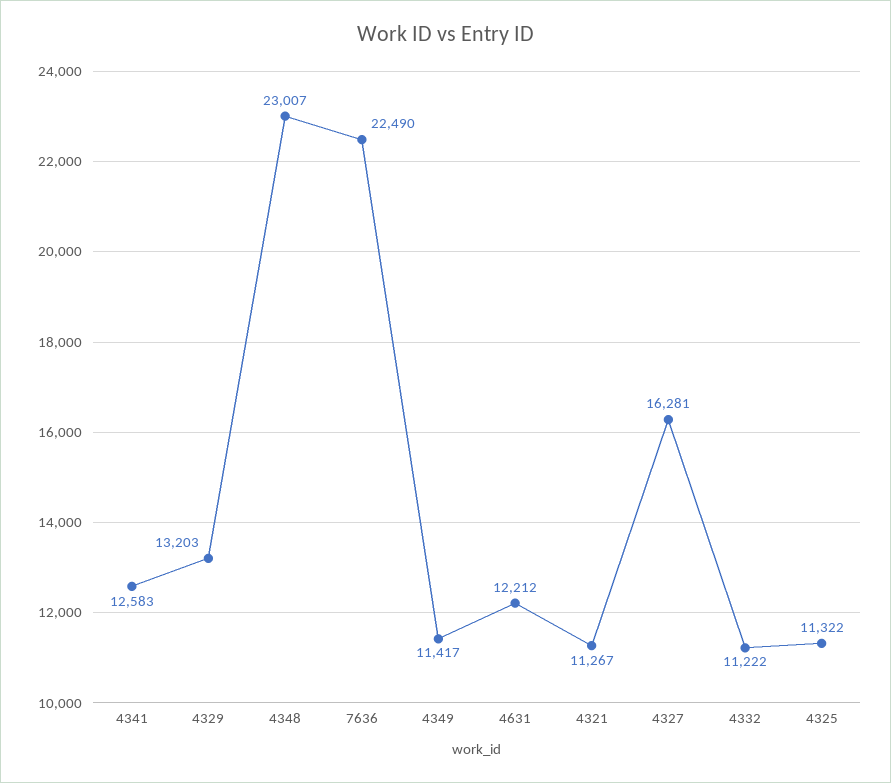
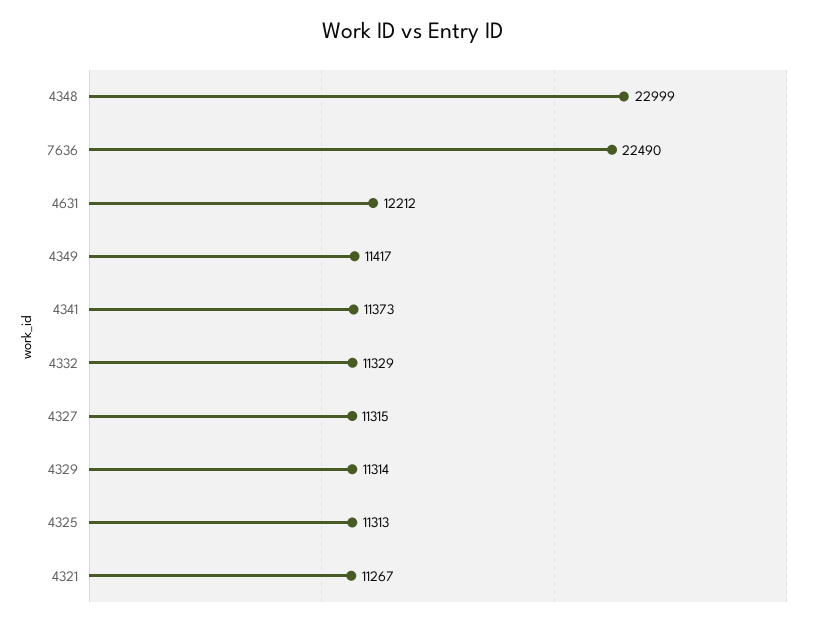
4341: 12583 -> 11373
4329: 13203 -> 11314
4348: 23007 -> 22999
4327: 16281 -> 11315
4332: 11222 -> 11329
4325: 11322 -> 11313

